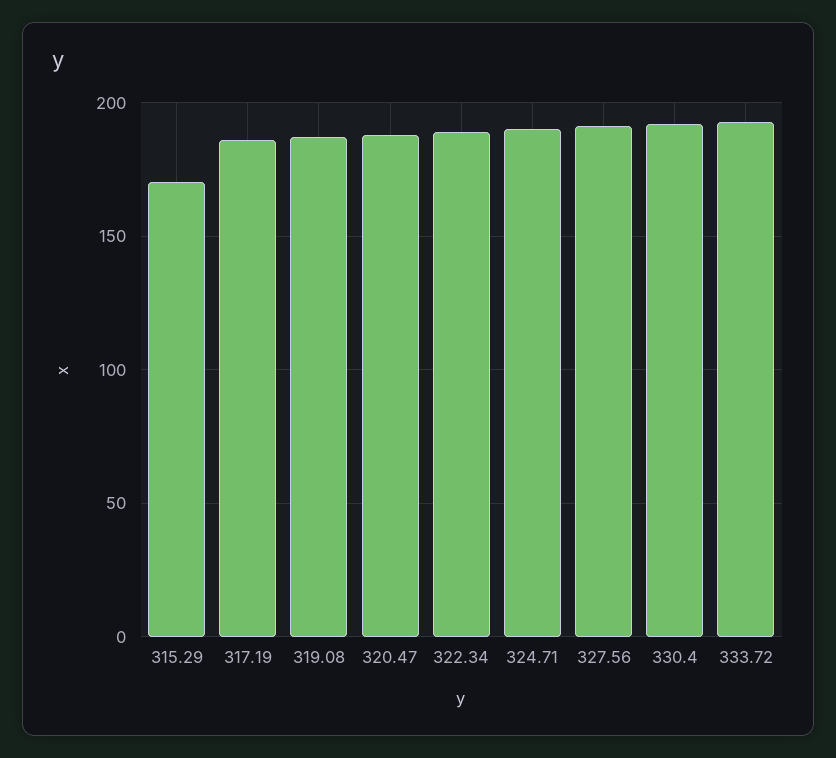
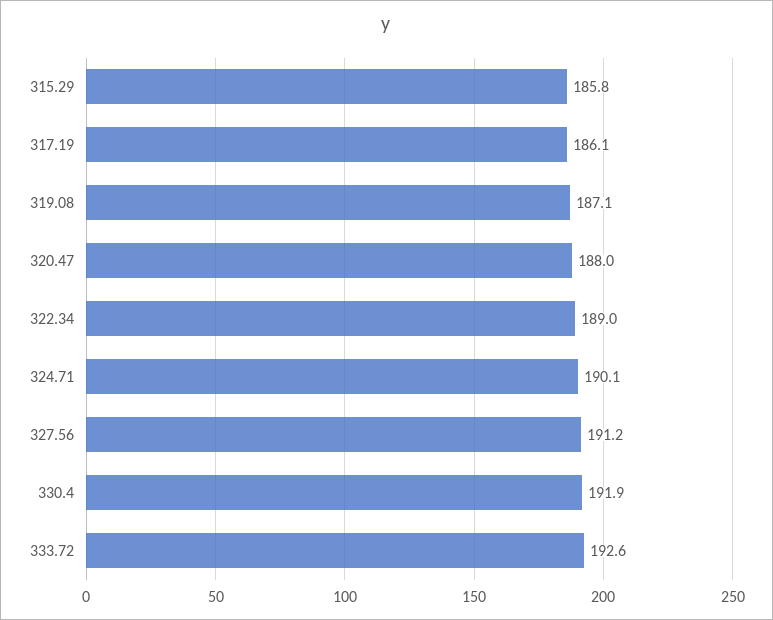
315.29: 170 -> 185.8

